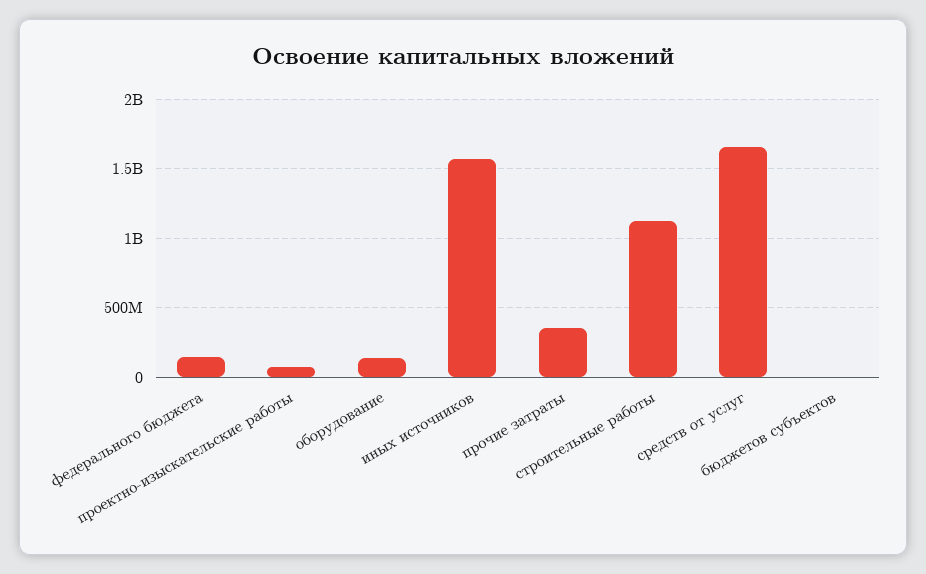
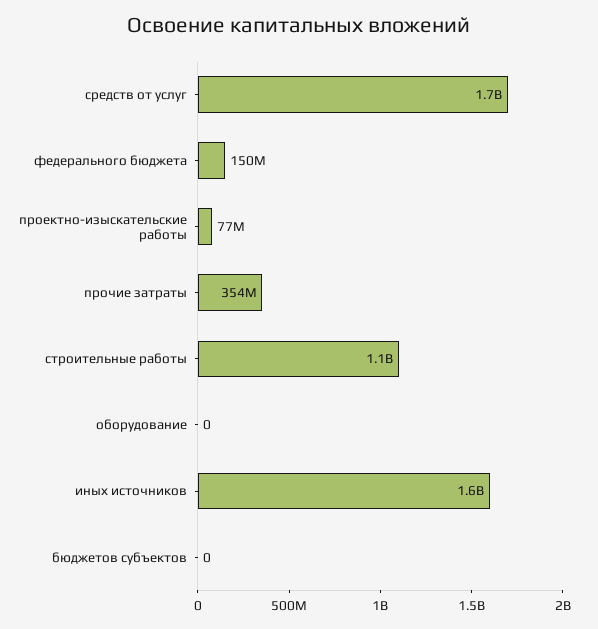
оборудование: 150000000 -> 0

